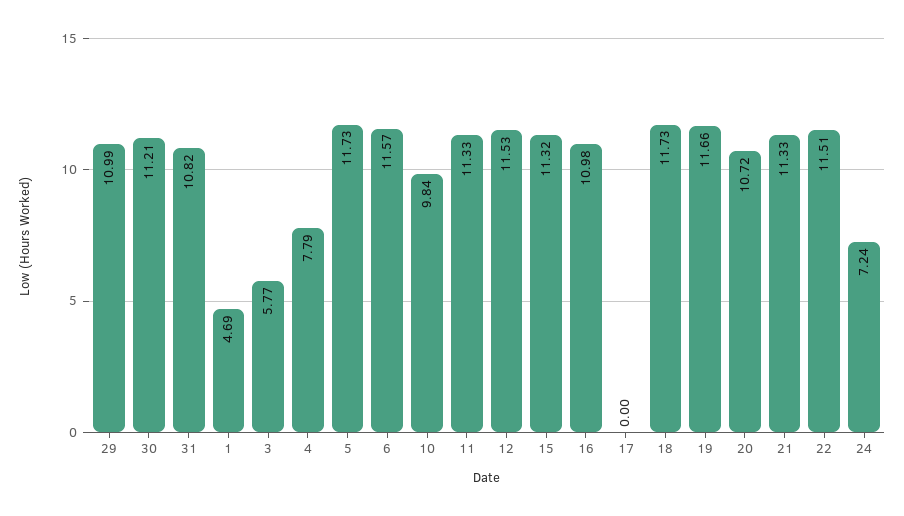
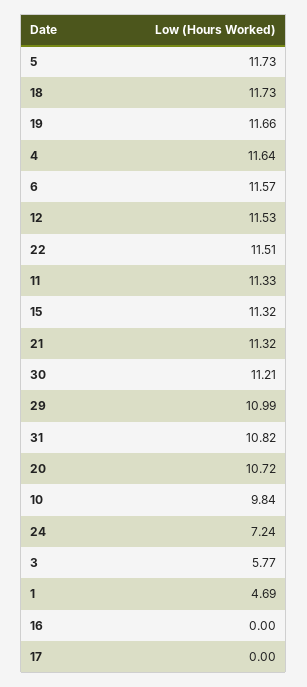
4: 7.79 -> 11.64
16: 10.98 -> 0
21: 11.33 -> 11.32

